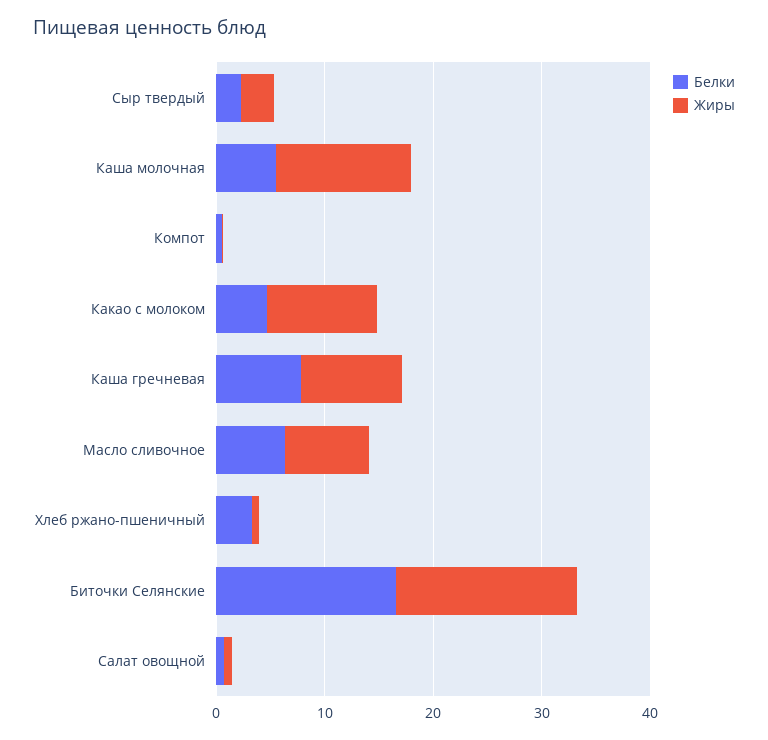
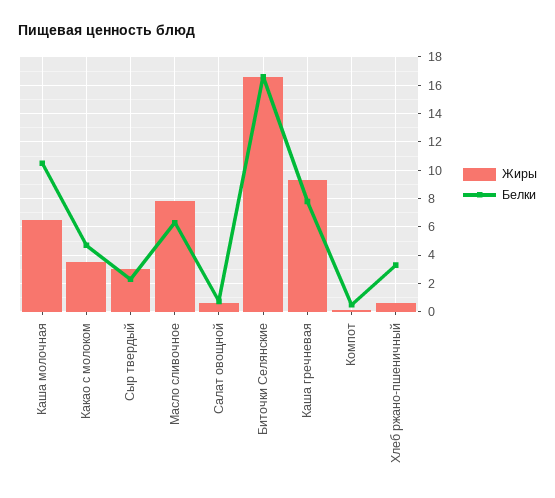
Белки, Каша молочная: 6 -> 10.5
Жиры, Каша молочная: 12 -> 6.5
Жиры, Какао с молоком: 10 -> 3.5

